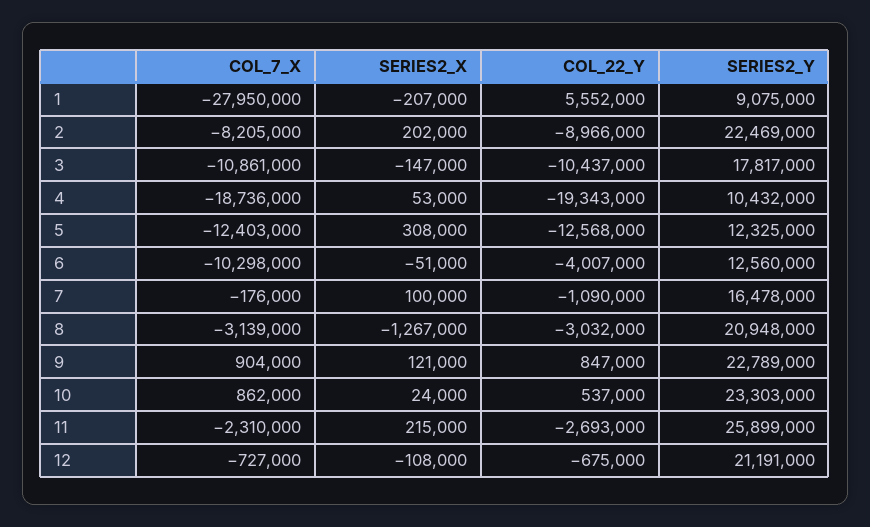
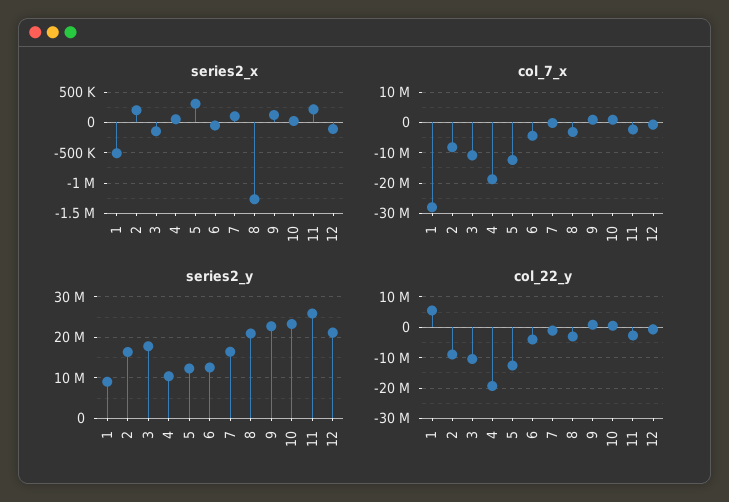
SERIES2_X, 1: -207000 -> -500000
SERIES2_Y, 2: 22469000 -> 16000000
COL_7_X, 6: -10298000 -> -4000000

